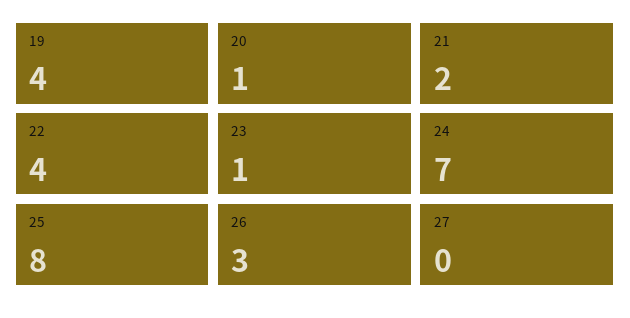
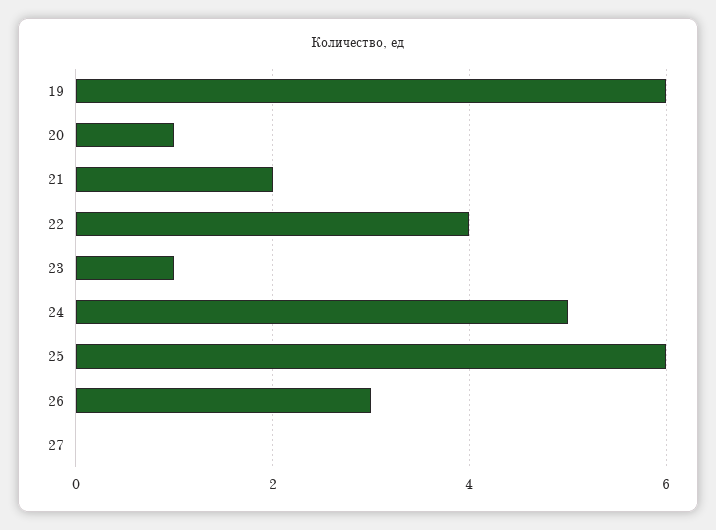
19: 4 -> 6
24: 7 -> 5
25: 8 -> 6

